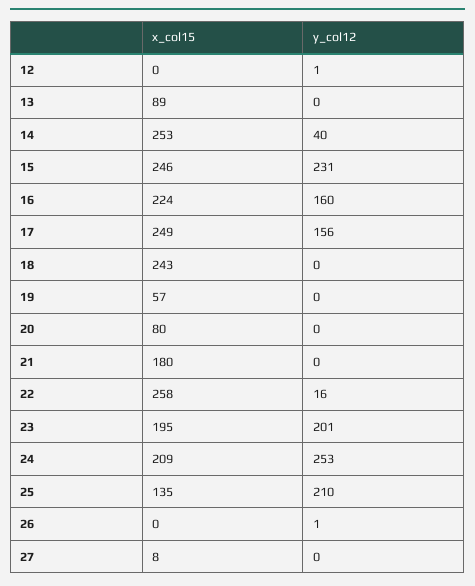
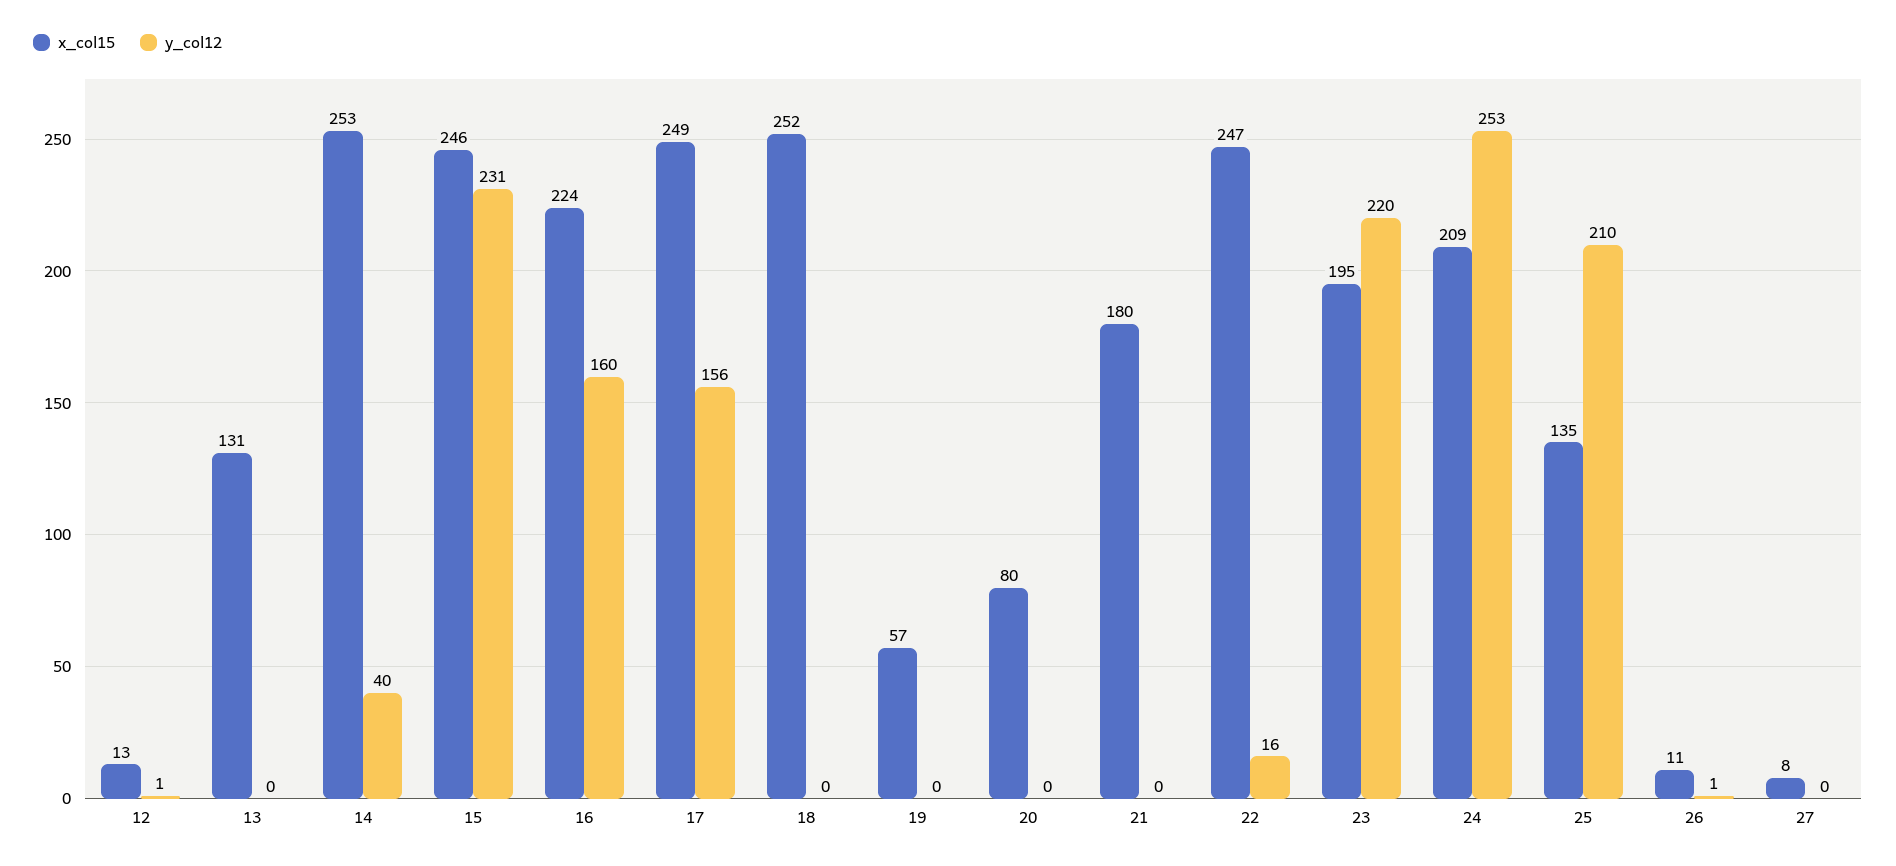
x_col15, 12: 0 -> 13
x_col15, 13: 89 -> 131
x_col15, 18: 243 -> 252
x_col15, 22: 258 -> 247
y_col12, 23: 201 -> 220
x_col15, 26: 0 -> 11

